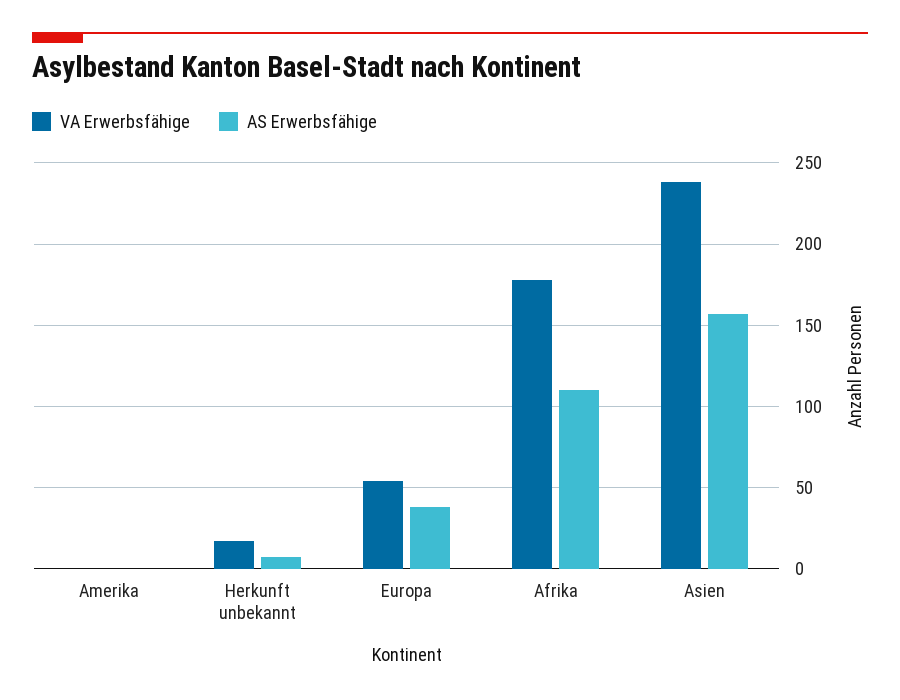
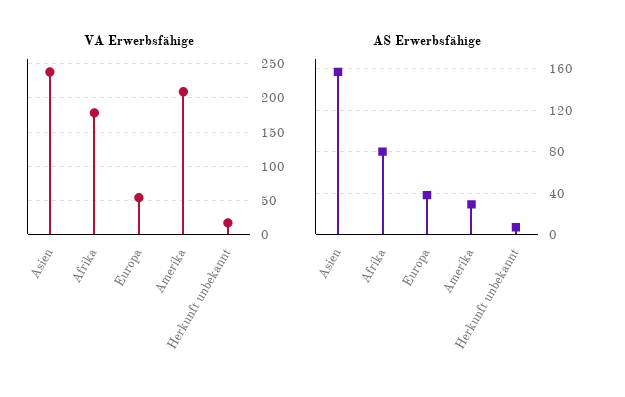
VA Erwerbsfähige, Amerika: 0 -> 210
AS Erwerbsfähige, Amerika: 0 -> 30
AS Erwerbsfähige, Afrika: 110 -> 80

